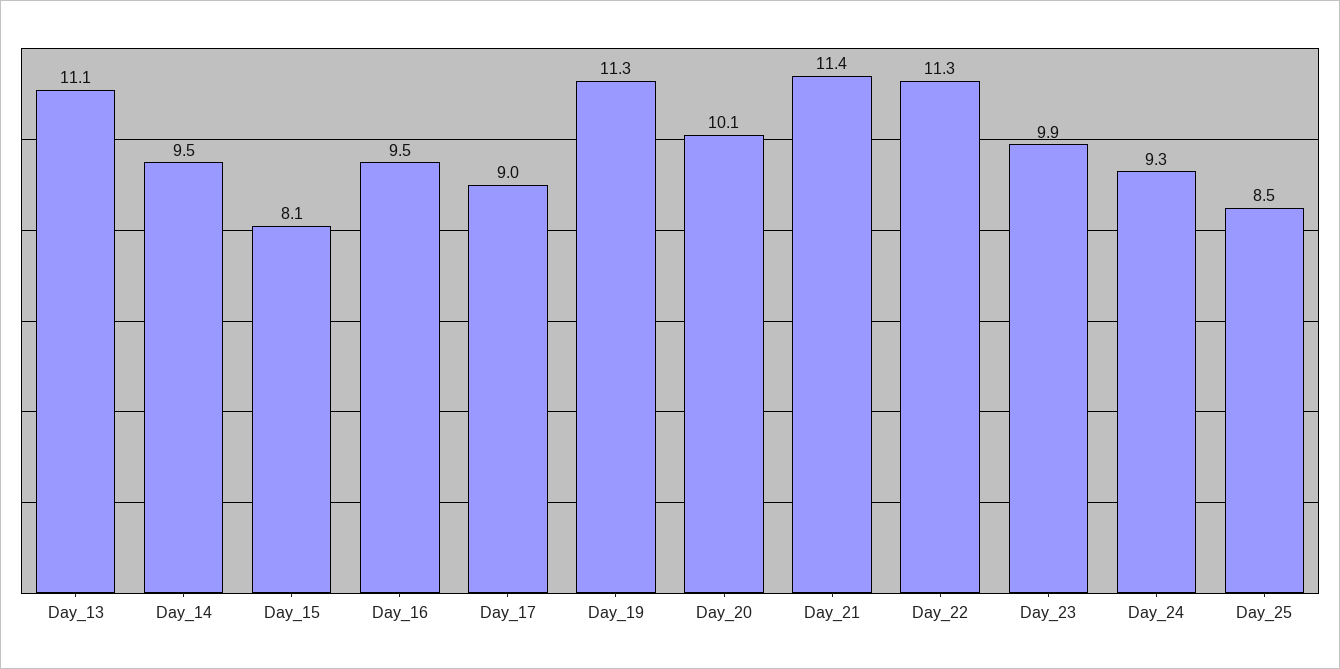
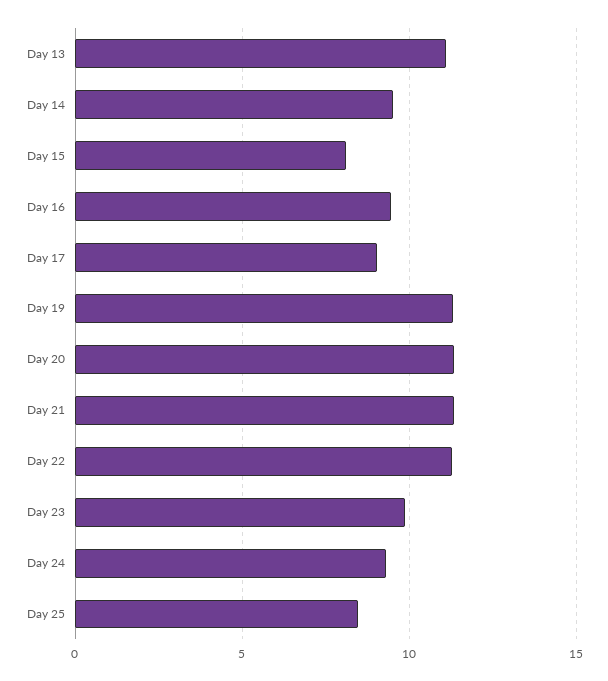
Day_20: 10.1 -> 11.5

